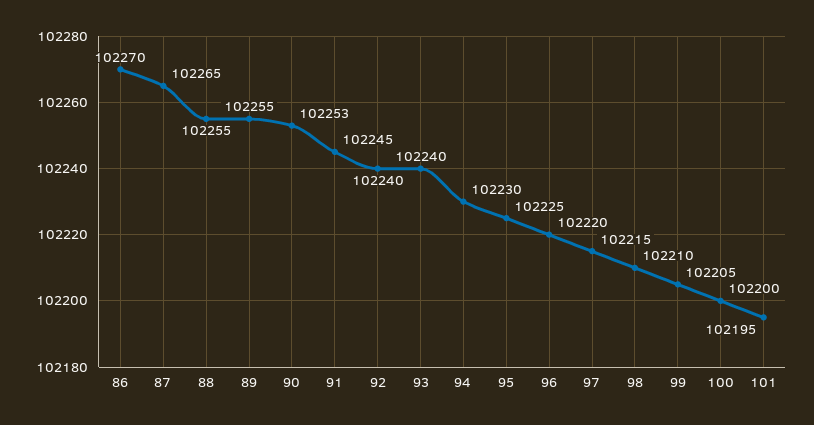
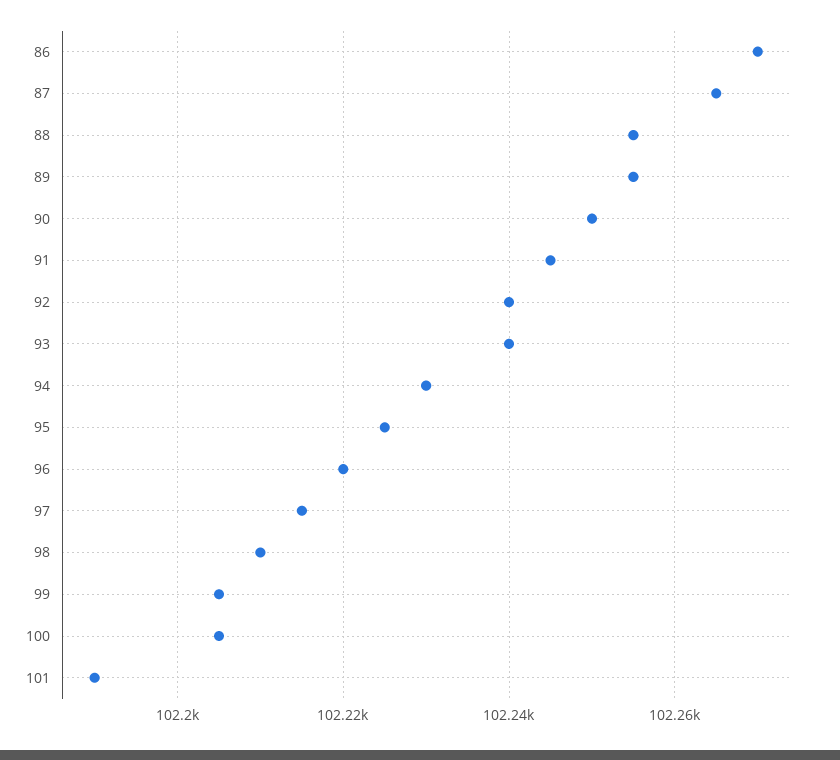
90: 102253 -> 102250
100: 102200 -> 102205
101: 102195 -> 102190

